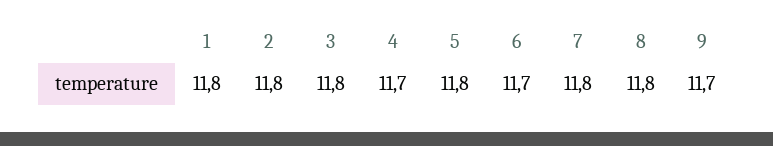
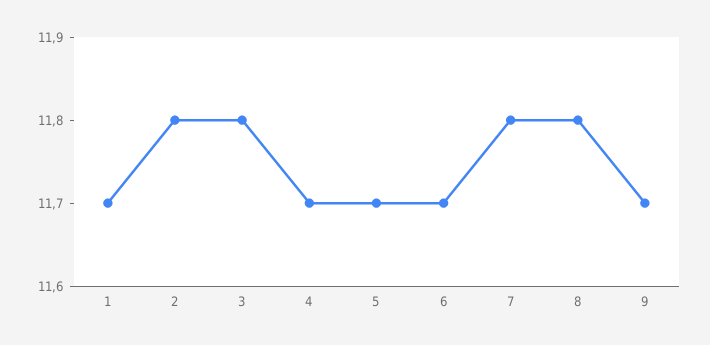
1: 11.8 -> 11.7
5: 11.8 -> 11.7

